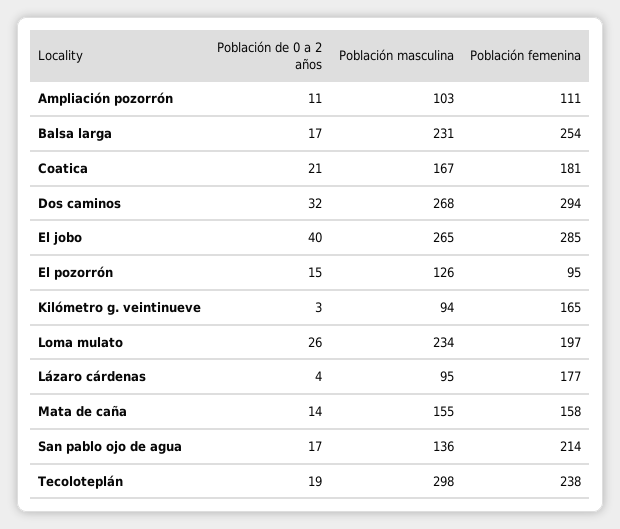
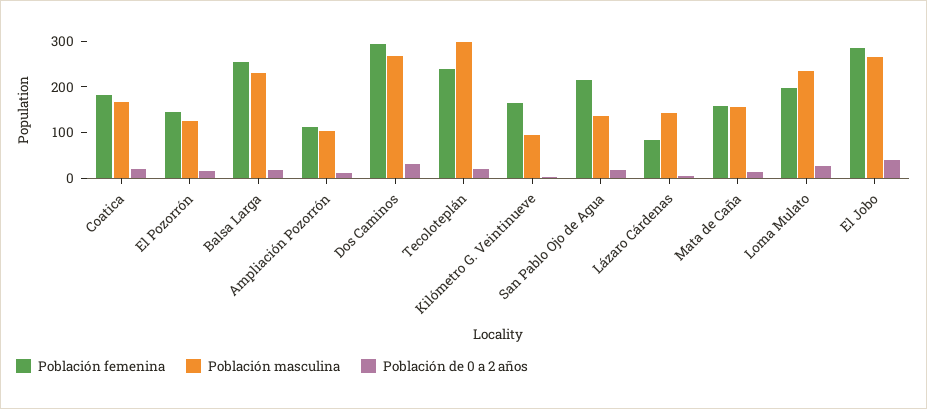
Población femenina, El pozorrón: 95 -> 140
Población masculina, Lázaro cárdenas: 95 -> 140
Población femenina, Lázaro cárdenas: 177 -> 80

